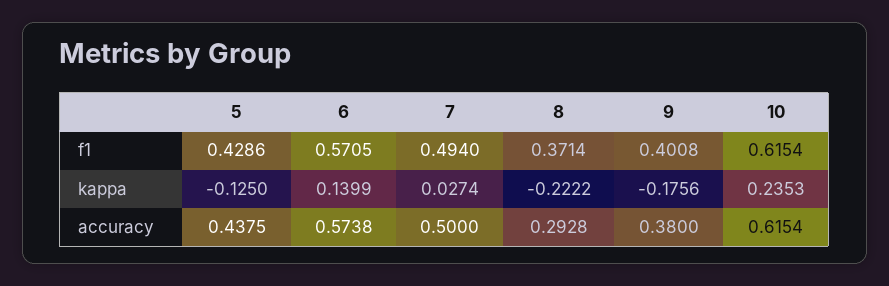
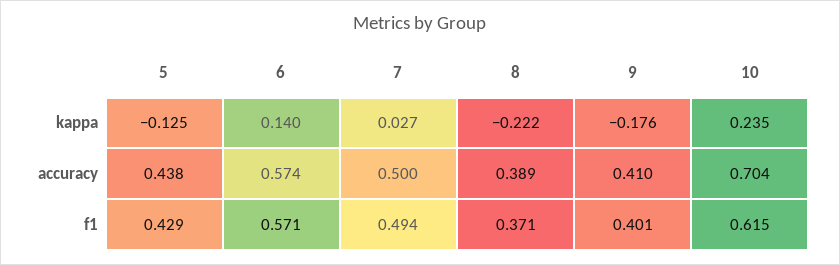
8, accuracy: 0.2928 -> 0.389
9, accuracy: 0.38 -> 0.41
10, accuracy: 0.6154 -> 0.704

